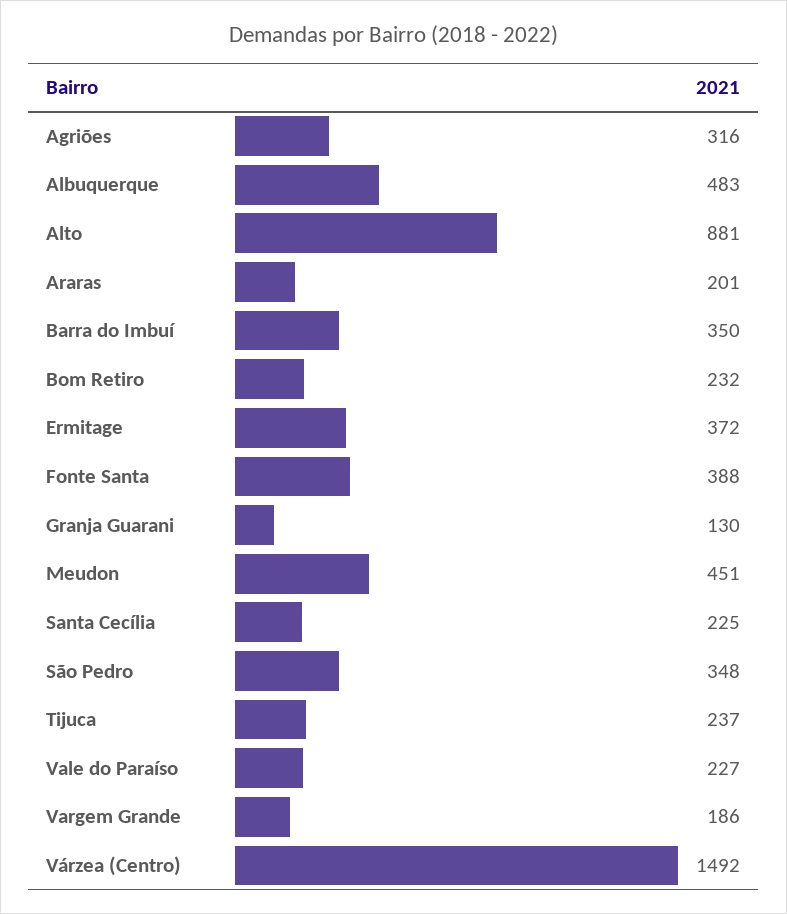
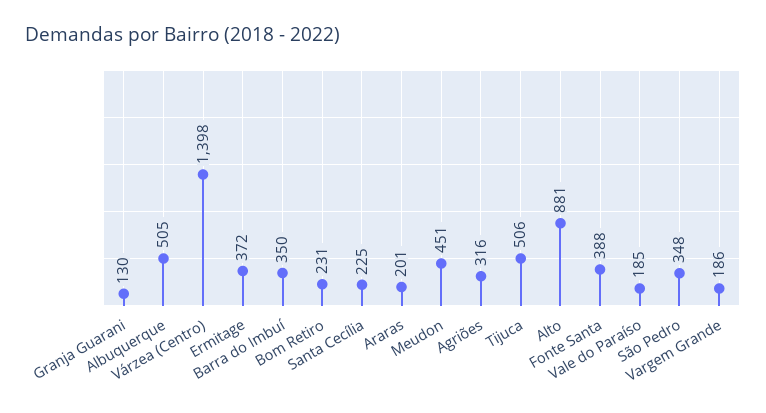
Albuquerque: 483 -> 505
Bom Retiro: 232 -> 231
Tijuca: 237 -> 506
Vale do Paraíso: 227 -> 185
Várzea (Centro): 1492 -> 1398

